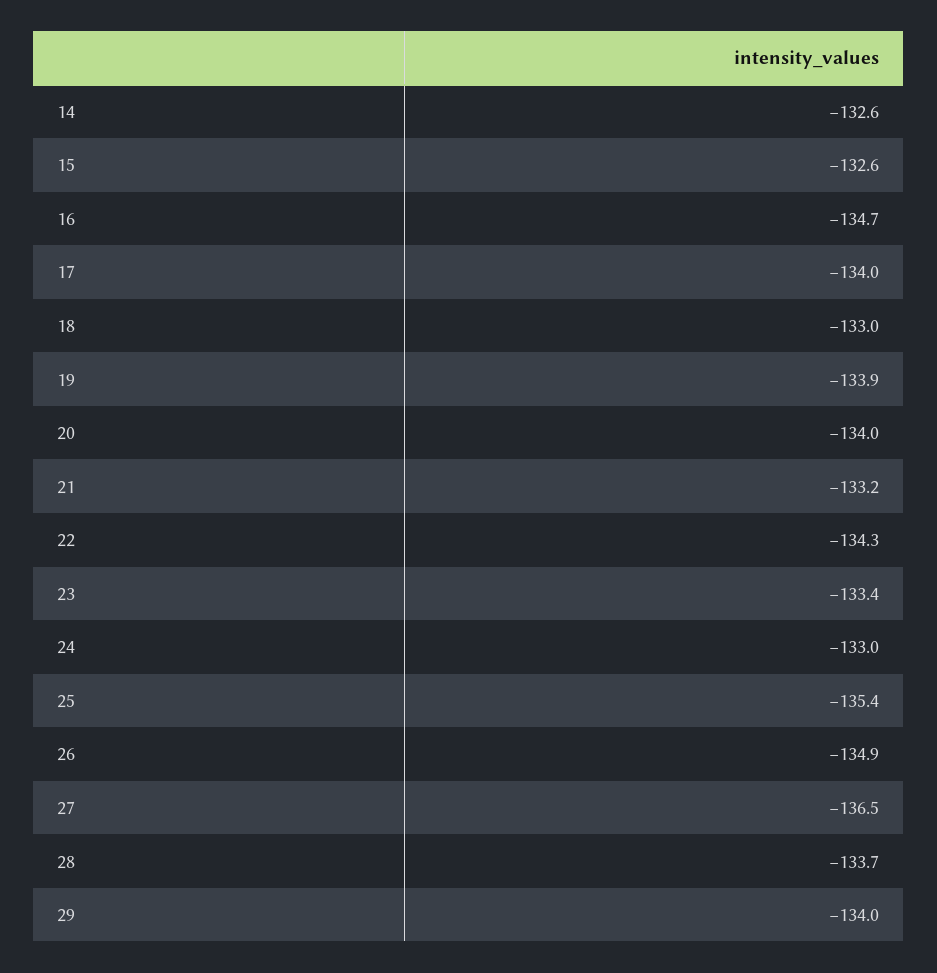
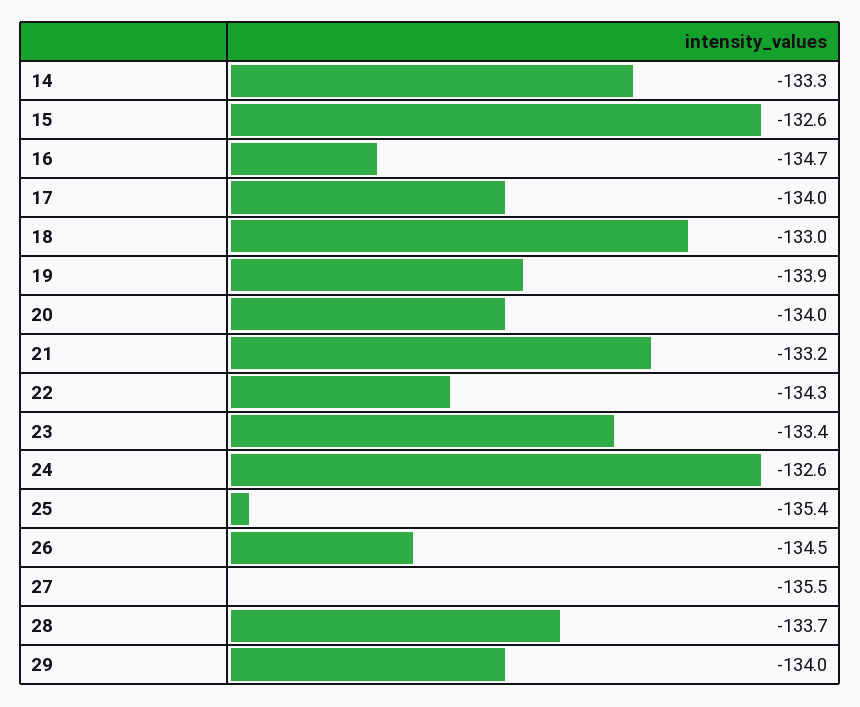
14: -132.6 -> -133.3
24: -133 -> -132.6
26: -134.9 -> -134.5
27: -136.5 -> -135.5

